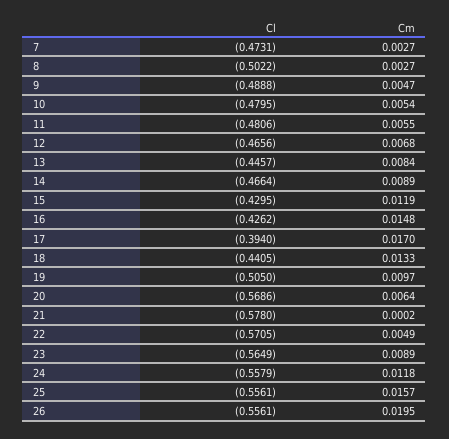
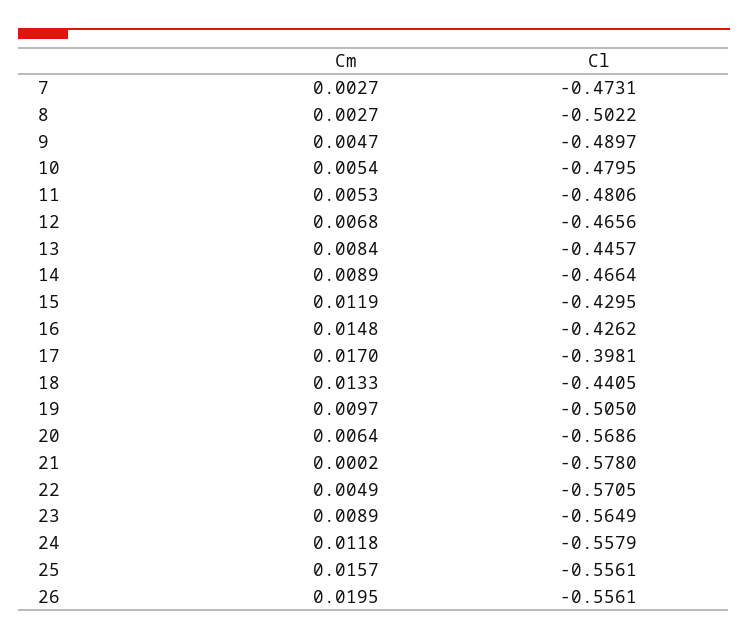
Cl, 9: -0.4888 -> -0.4897
Cm, 11: 0.0055 -> 0.0053
Cl, 17: -0.394 -> -0.3981

